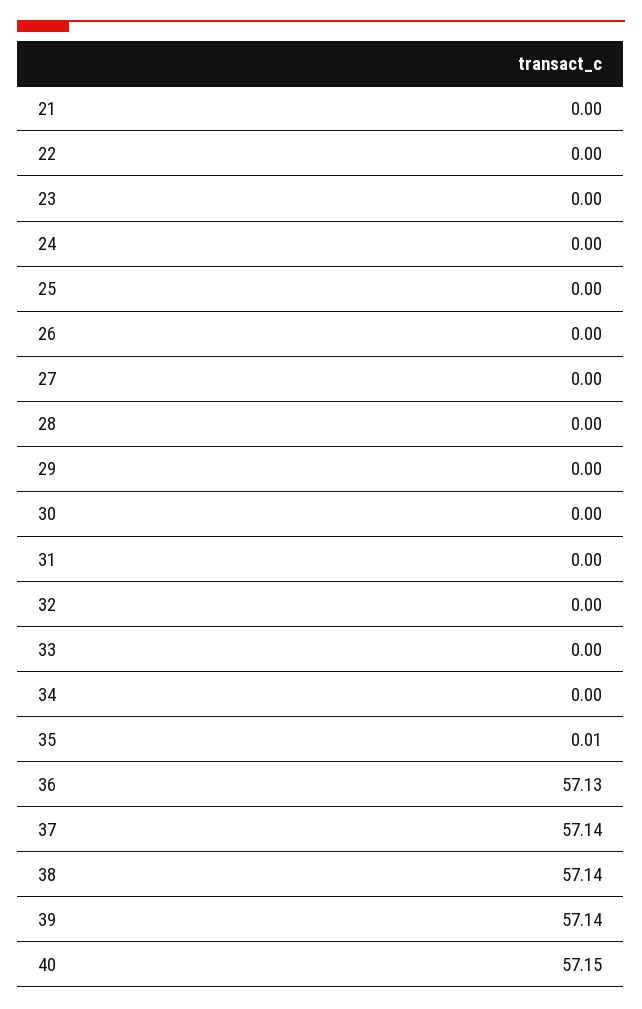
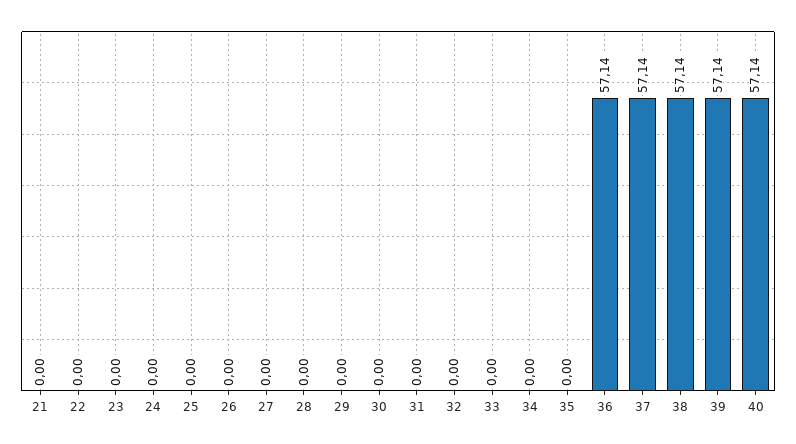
35: 0.01 -> 0
36: 57.13 -> 57.14
40: 57.15 -> 57.14

